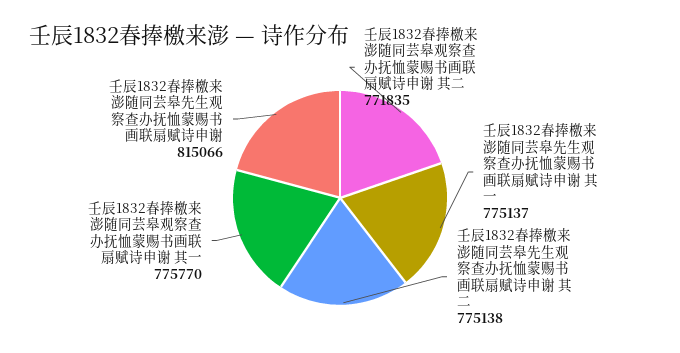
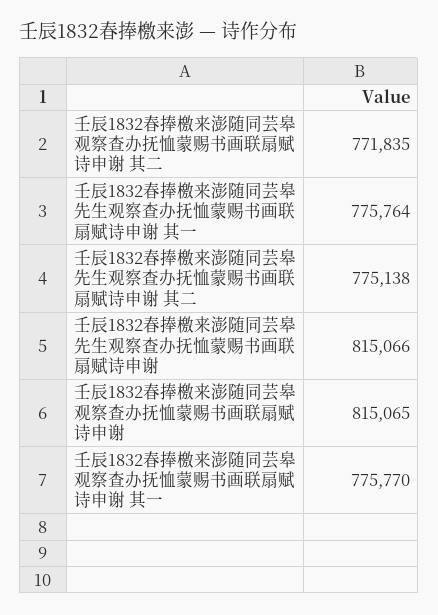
壬辰1832春捧檄来澎随同芸皋先生观察查办抚恤蒙赐书画联扇赋诗申谢 其一: 775137 -> 775764
壬辰1832春捧檄来澎随同芸皋观察查办抚恤蒙赐书画联扇赋诗申谢: none -> 815065

